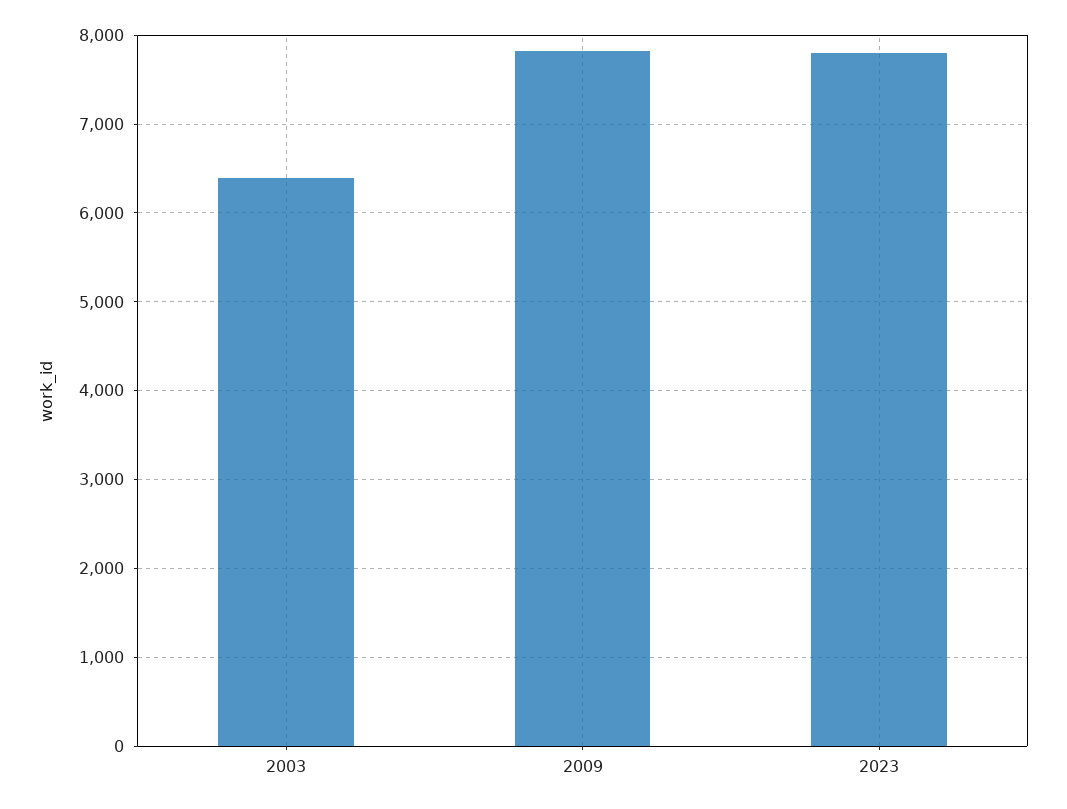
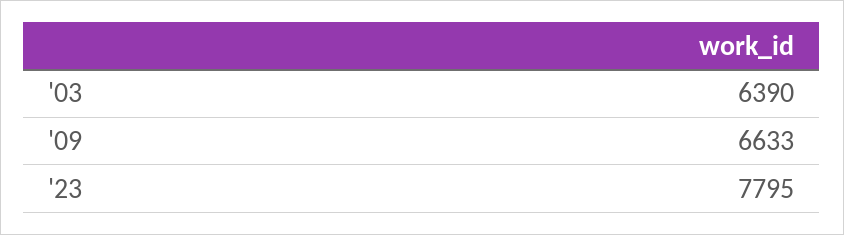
2009: 7800 -> 6633

